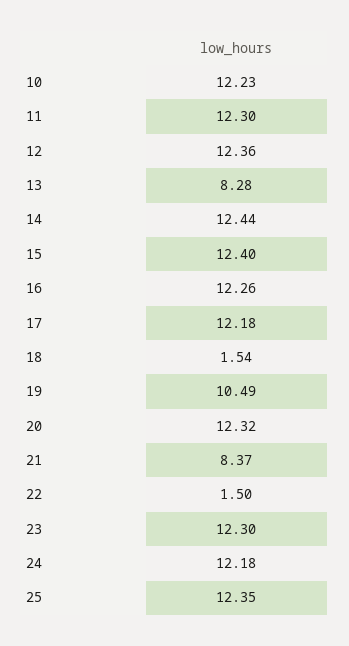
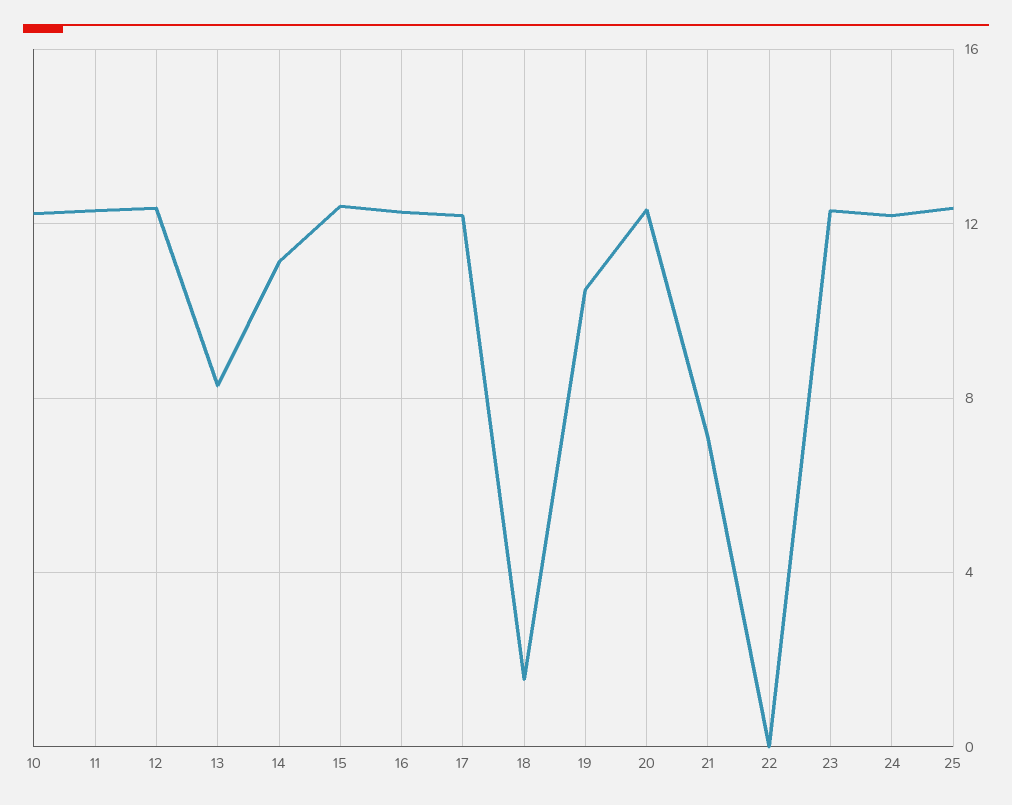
14: 12.44 -> 11
21: 8.37 -> 7
22: 1.5 -> 0

